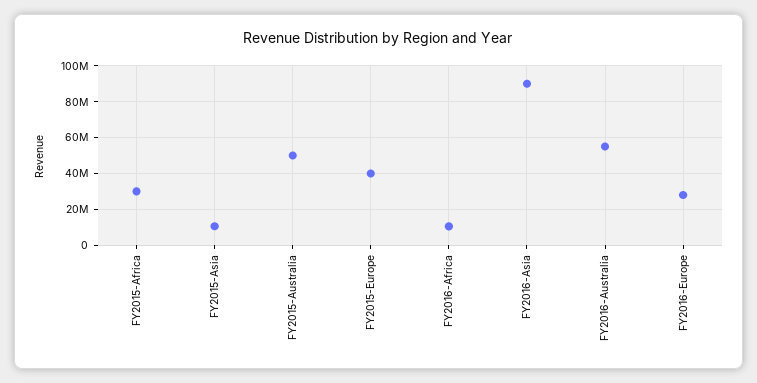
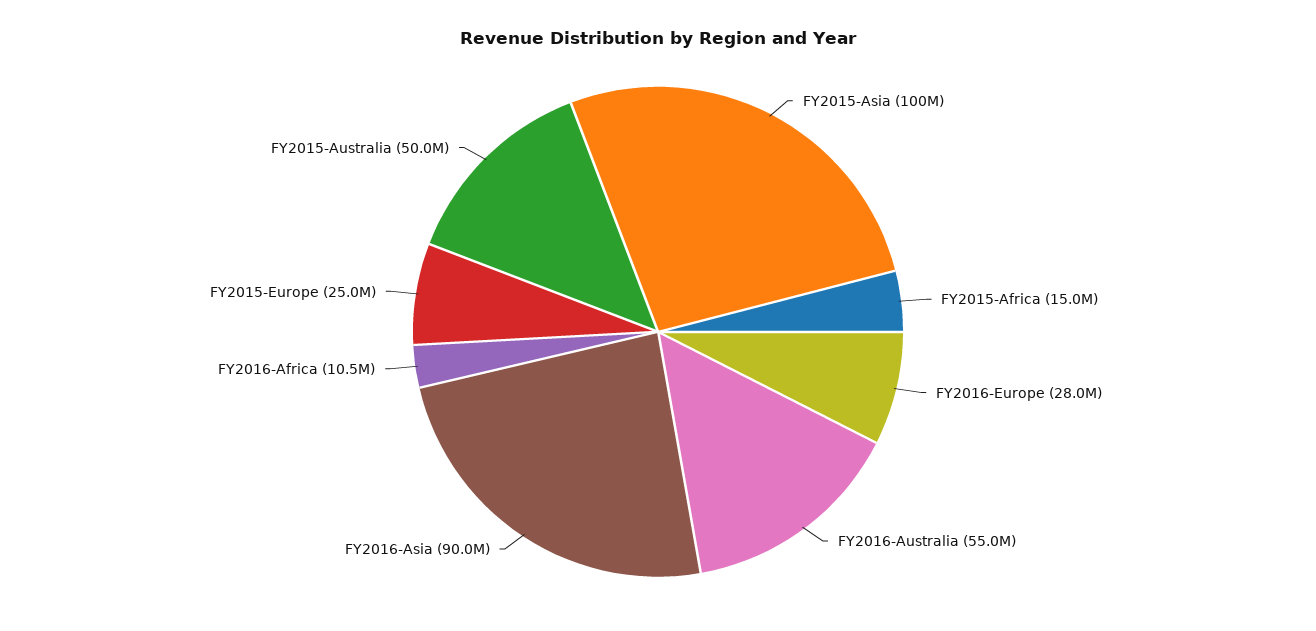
FY2015-Africa: 30000000 -> 15000000
FY2015-Asia: 10000000 -> 100000000
FY2015-Europe: 40000000 -> 25000000

